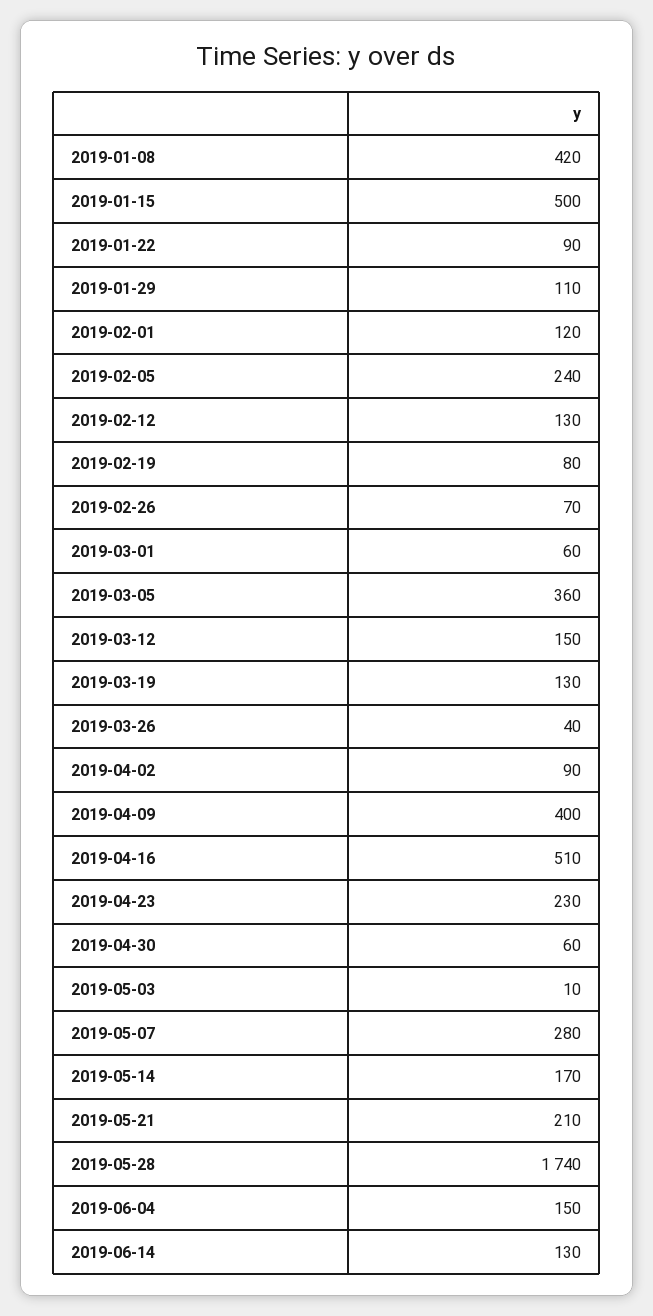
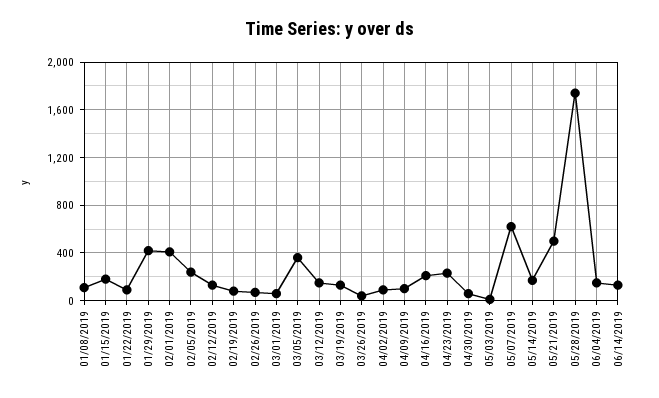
2019-01-08: 420 -> 100
2019-01-15: 500 -> 200
2019-01-29: 110 -> 400
2019-02-01: 120 -> 400
2019-04-09: 400 -> 100
2019-04-16: 510 -> 200
2019-05-07: 280 -> 600
2019-05-21: 210 -> 500

